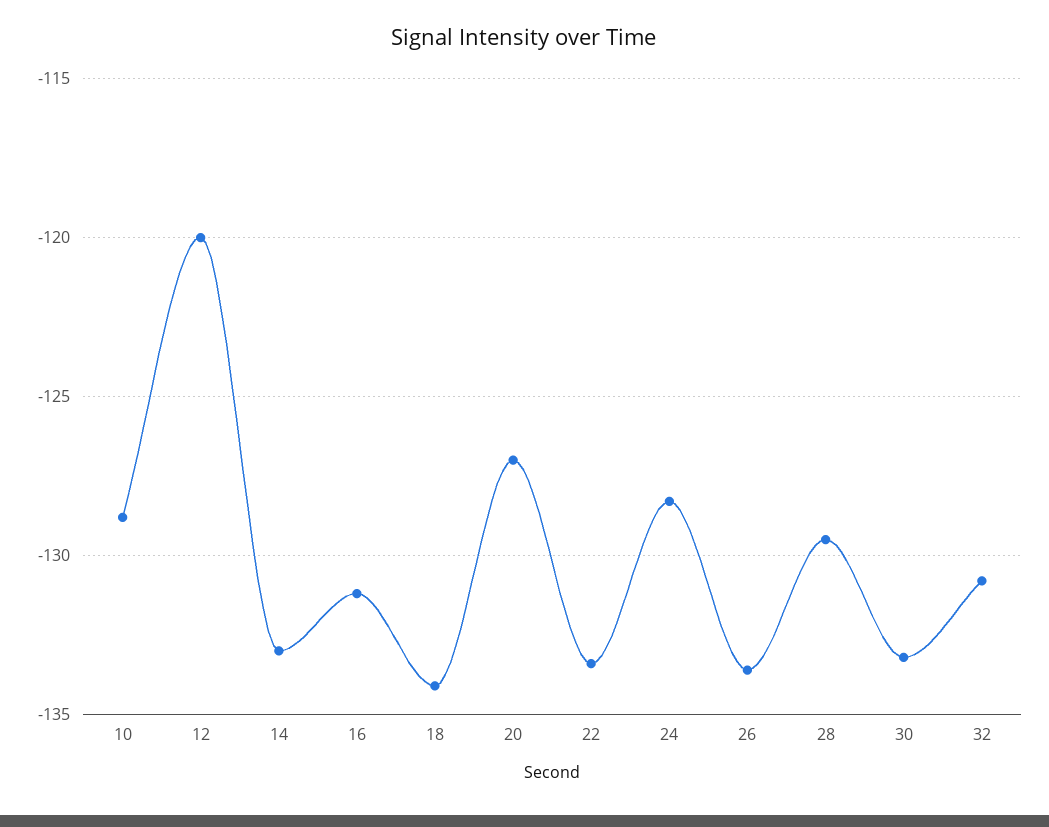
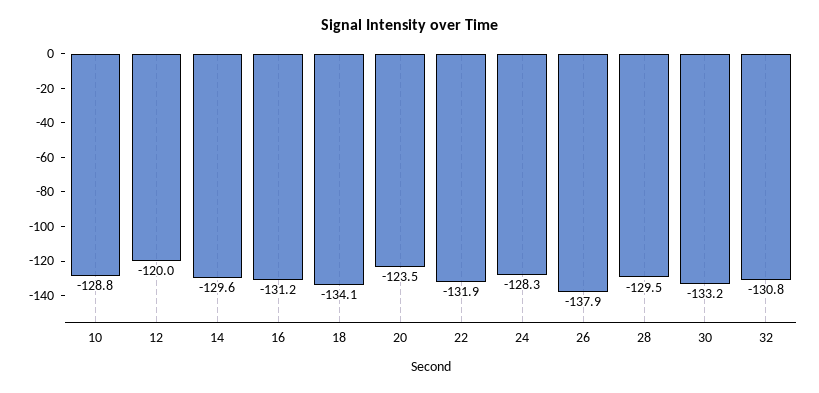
14: -133 -> -129.6
20: -127 -> -123.5
22: -133.5 -> -131.9
26: -133.5 -> -137.9

